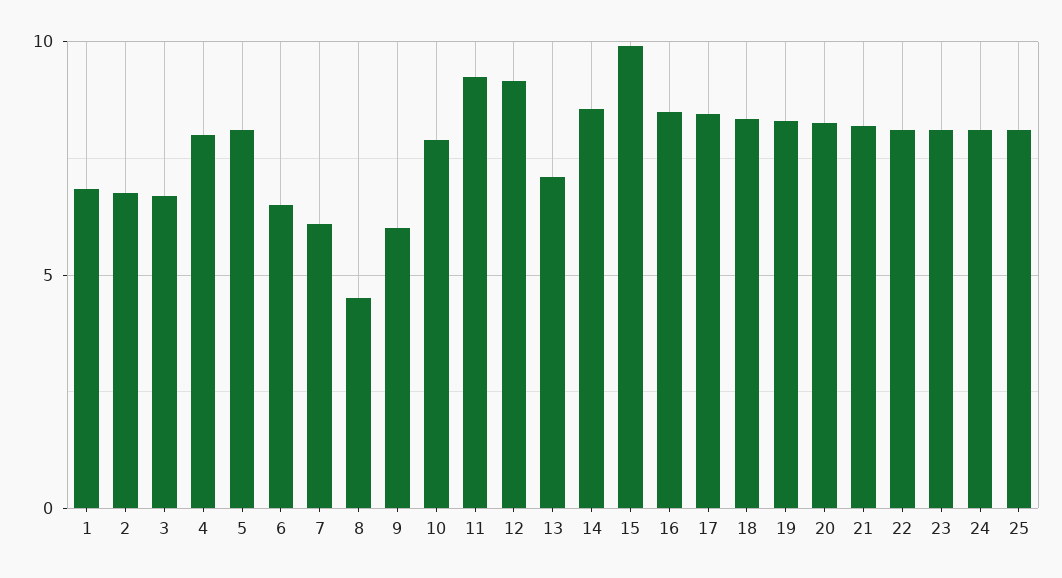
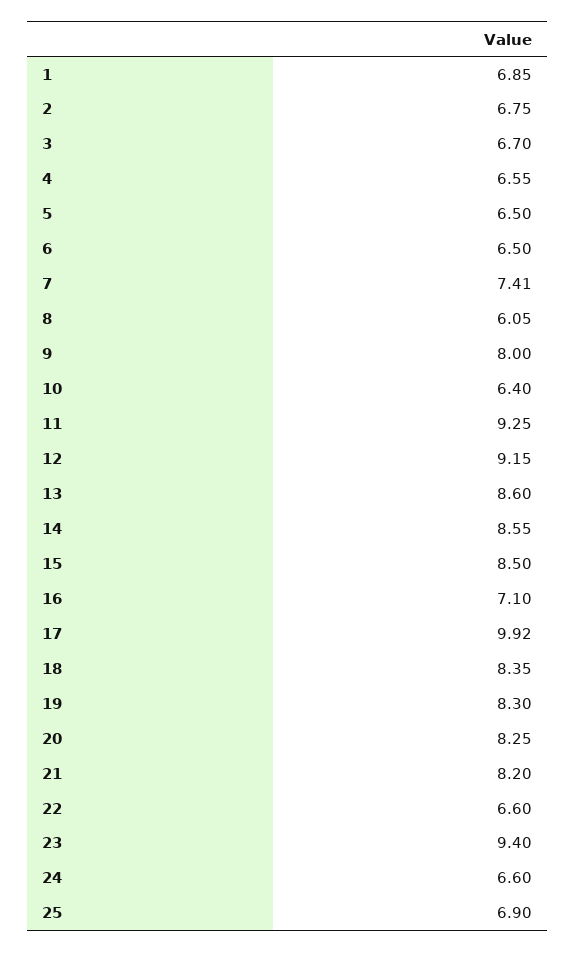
4: 8 -> 6.55
5: 8 -> 6.5
7: 6 -> 7.41
8: 4.5 -> 6.05
9: 6 -> 8
10: 8 -> 6.4
13: 7 -> 8.6
15: 10 -> 8.5
16: 8.5 -> 7.1
17: 8.5 -> 9.92
22: 8 -> 6.6
23: 8 -> 9.4
24: 8 -> 6.6
25: 8 -> 6.9

